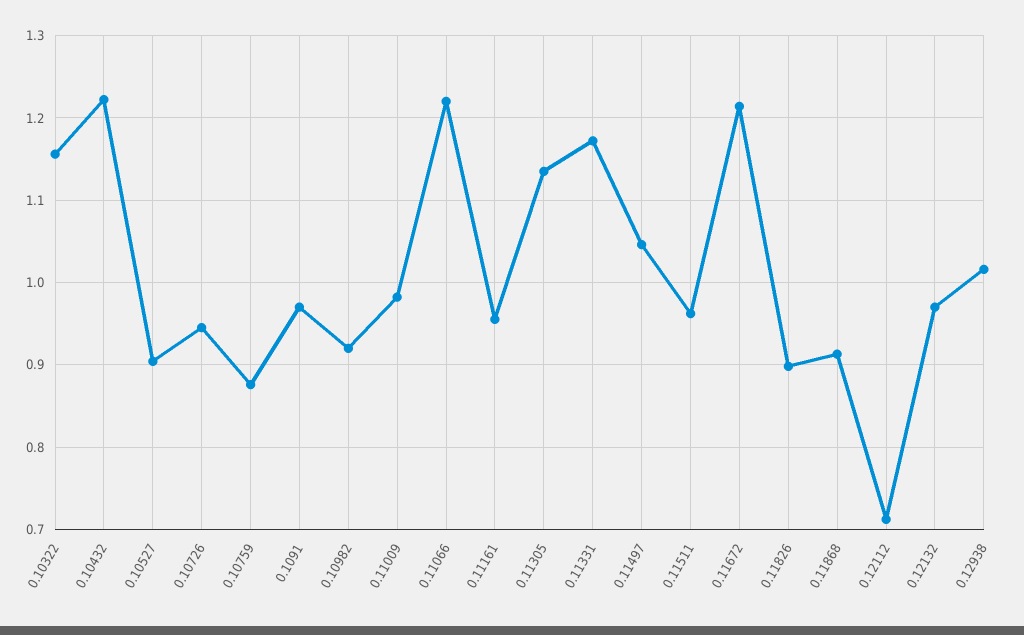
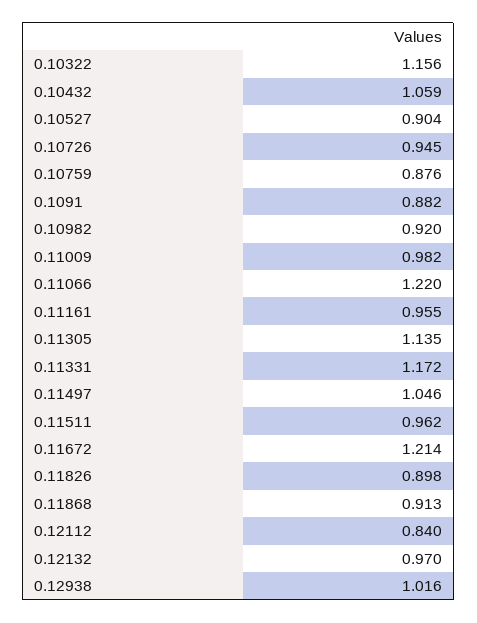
0.10432: 1.22 -> 1.059
0.1091: 0.97 -> 0.882
0.12112: 0.71 -> 0.84

